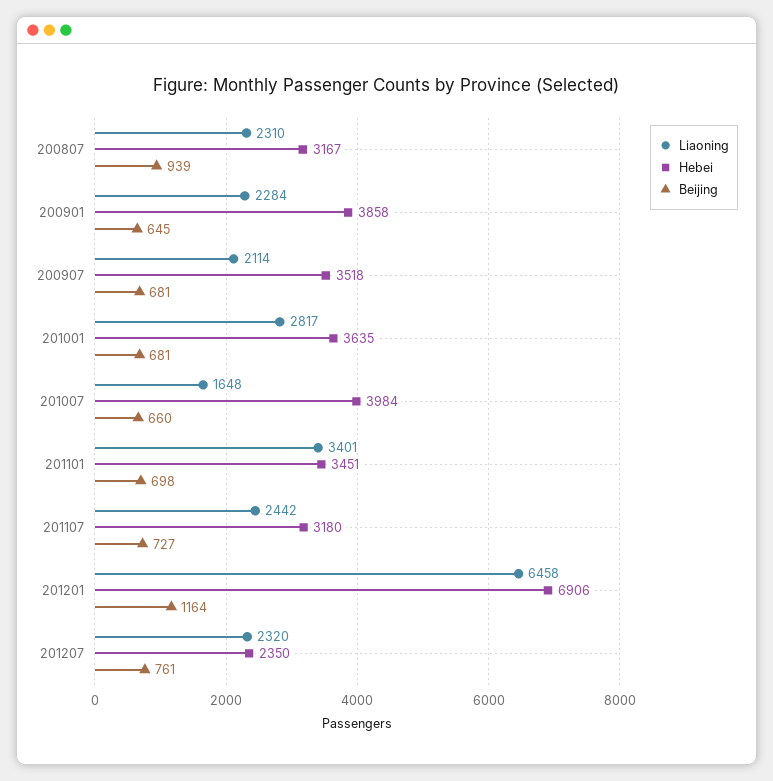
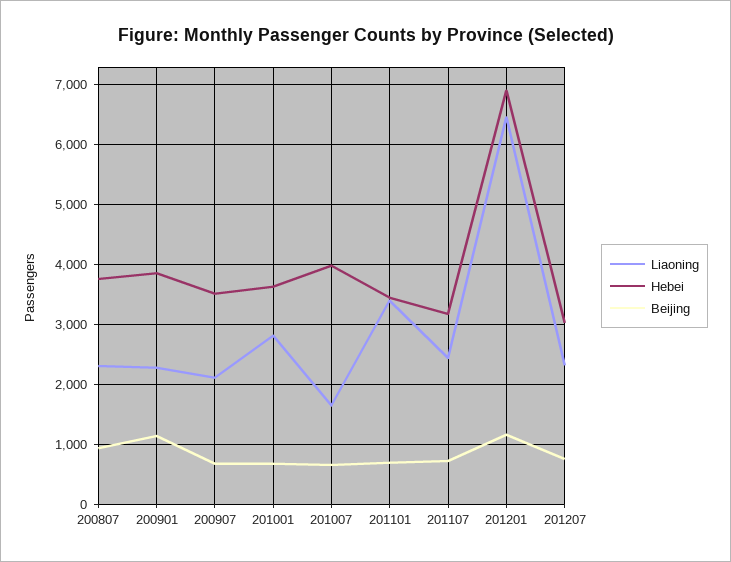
Hebei, 200807: 3167 -> 3800
Beijing, 200901: 645 -> 1200
Hebei, 201207: 2350 -> 3000

